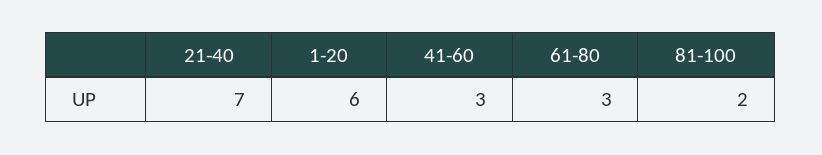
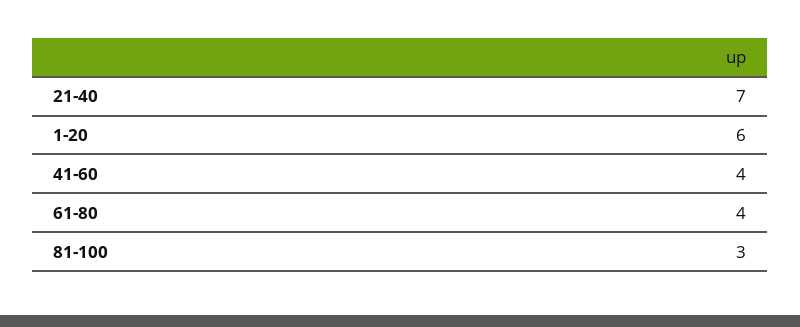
41-60: 3 -> 4
61-80: 3 -> 4
81-100: 2 -> 3

